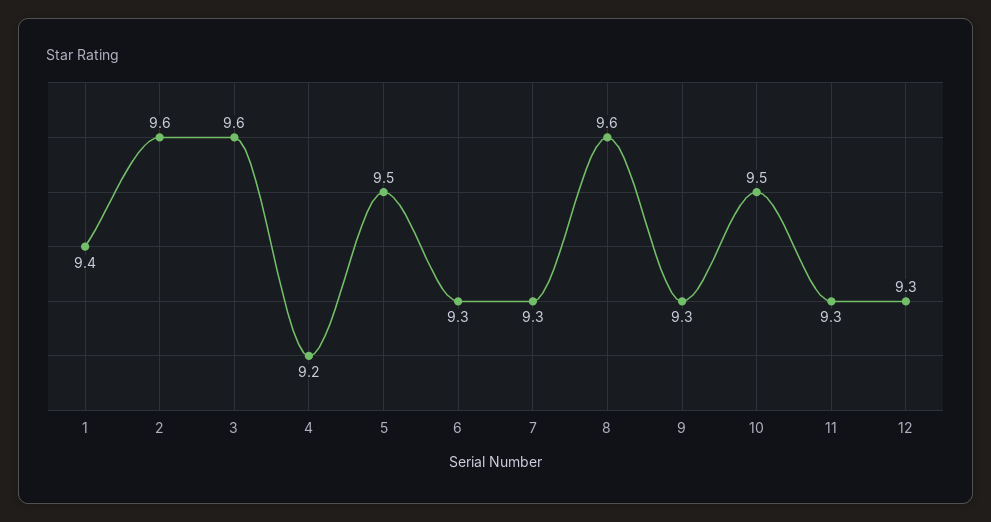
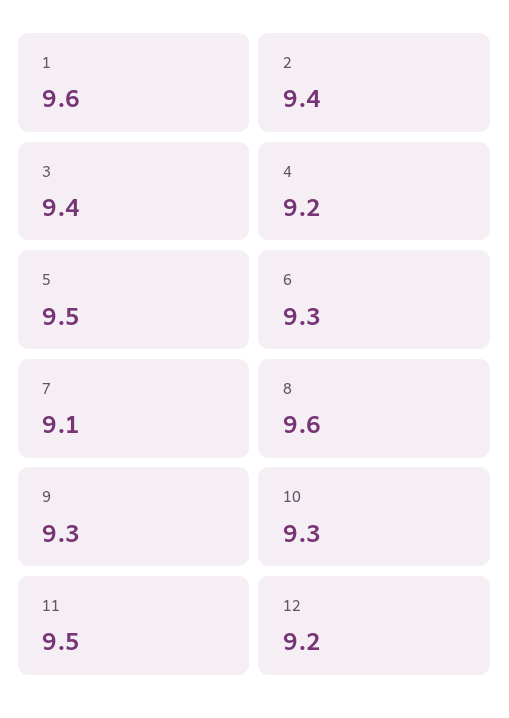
1: 9.4 -> 9.6
2: 9.6 -> 9.4
3: 9.6 -> 9.4
7: 9.3 -> 9.1
10: 9.5 -> 9.3
11: 9.3 -> 9.5
12: 9.3 -> 9.2

